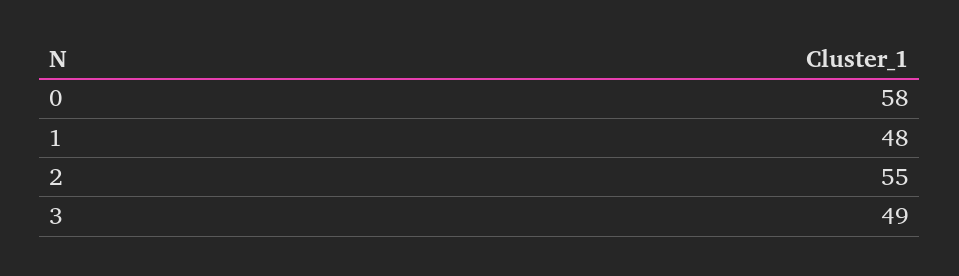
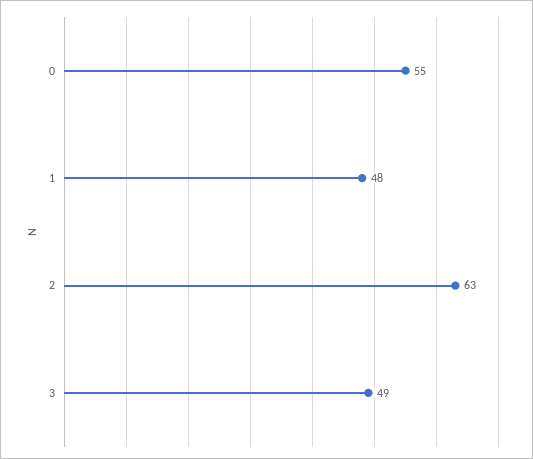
0: 58 -> 55
2: 55 -> 63

